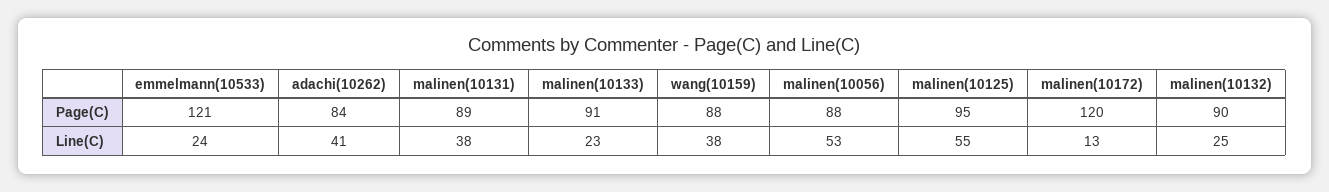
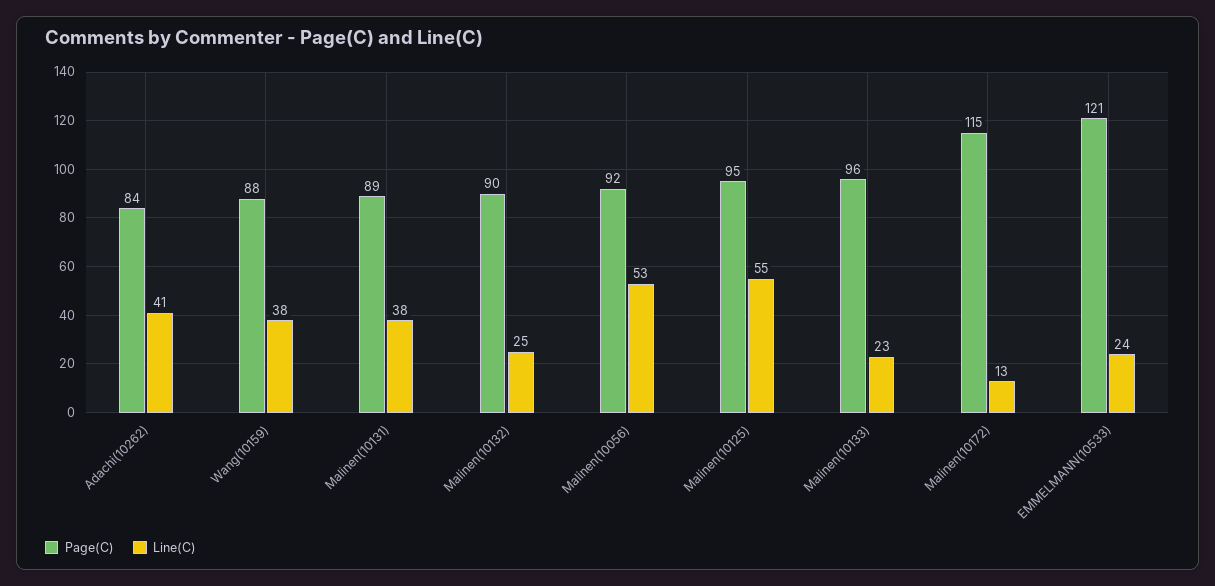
Page(C), malinen(10133): 91 -> 96
Page(C), malinen(10056): 88 -> 92
Page(C), malinen(10172): 120 -> 115

